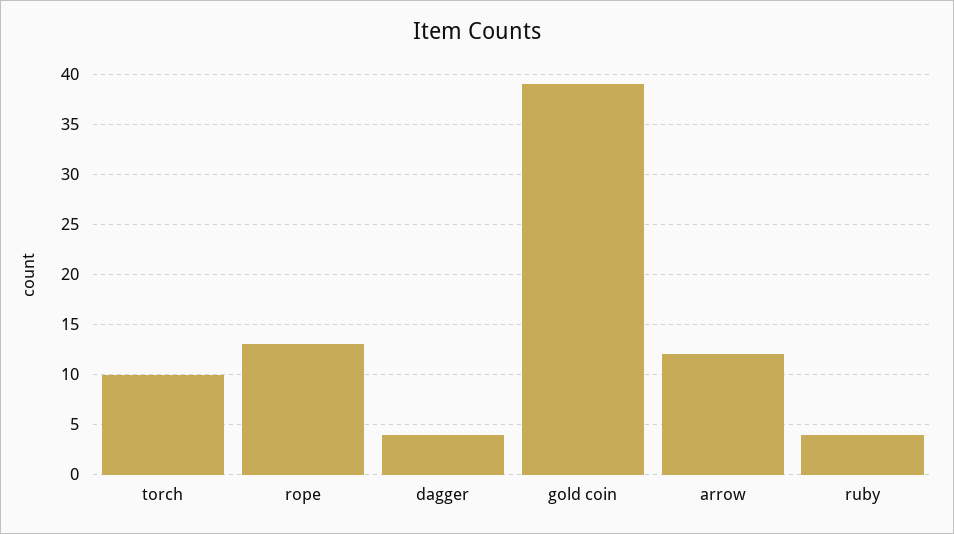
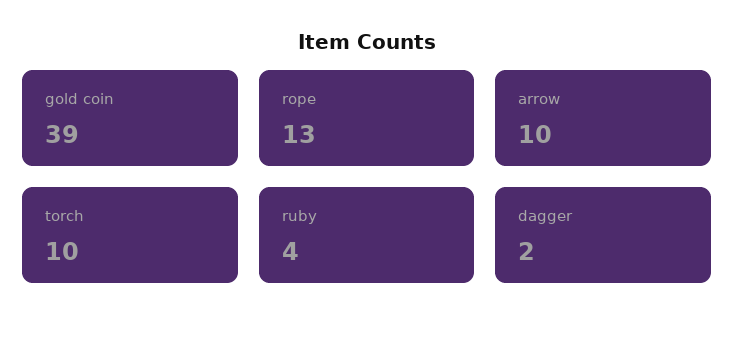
dagger: 4 -> 2
arrow: 12 -> 10

